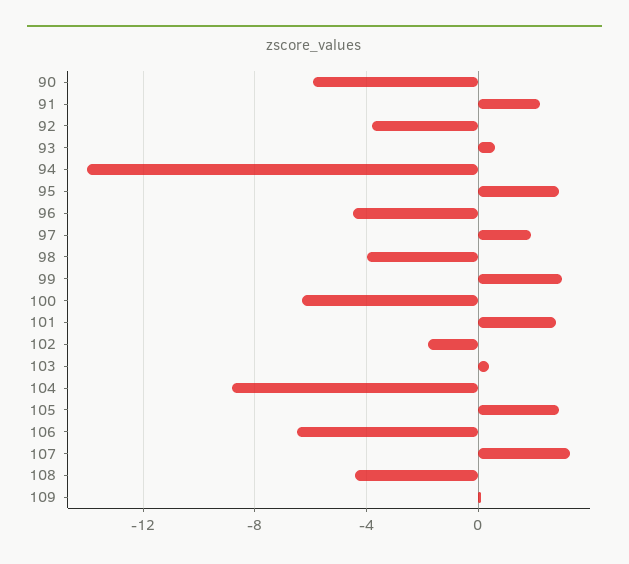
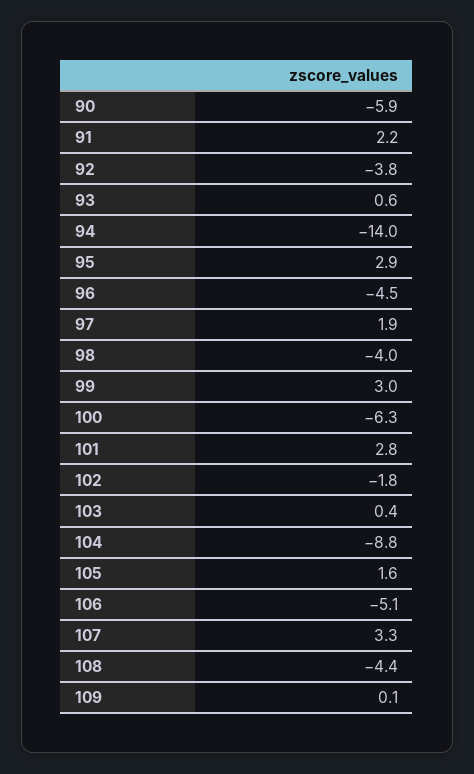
105: 3 -> 1.6
106: -6.5 -> -5.1

